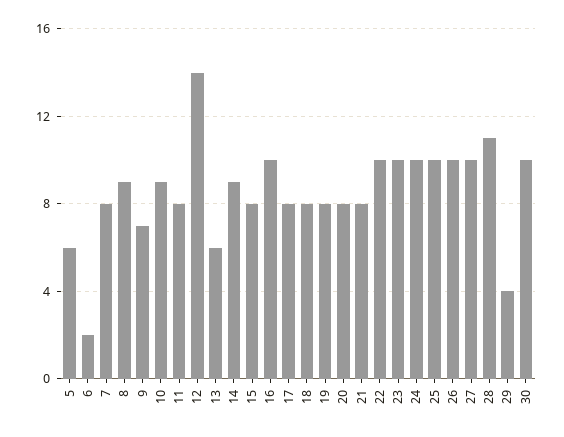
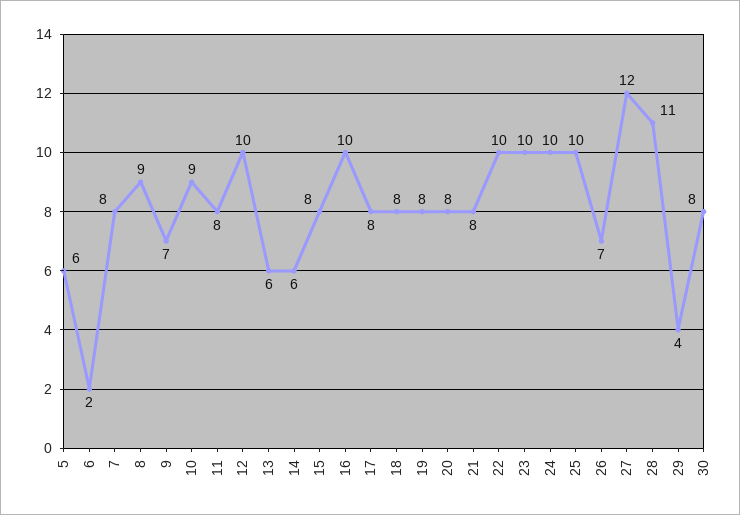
12: 14 -> 10
14: 9 -> 6
26: 10 -> 7
27: 10 -> 12
30: 10 -> 8

